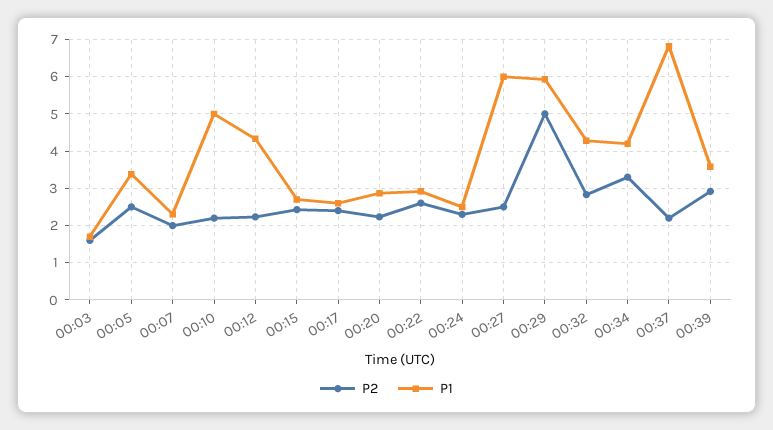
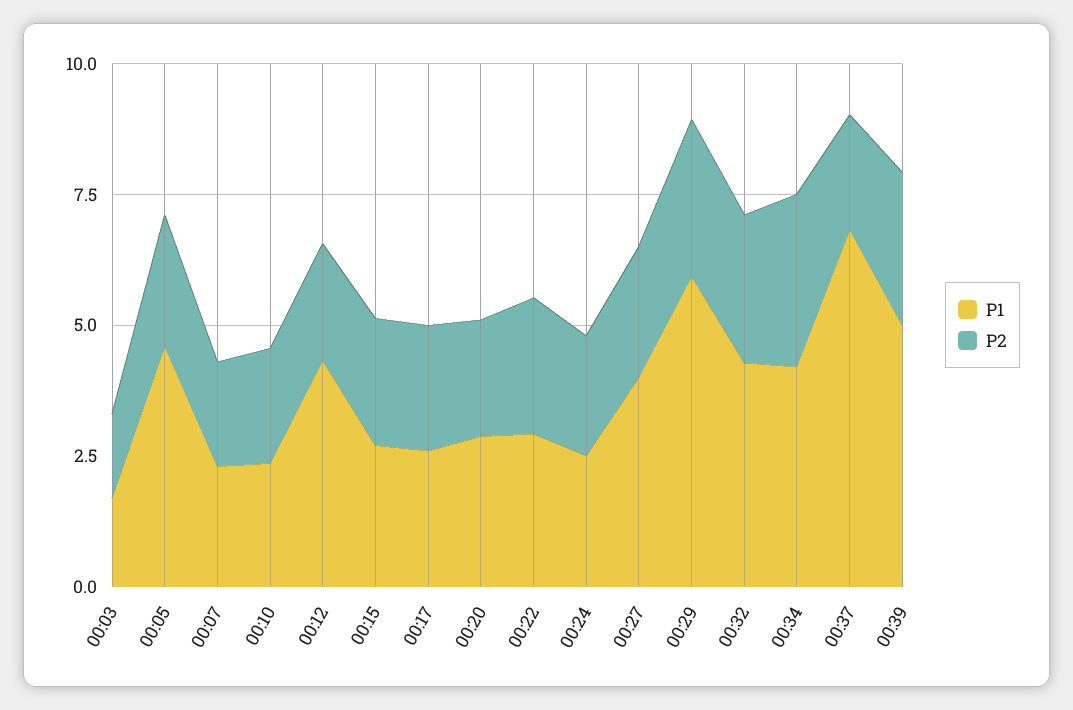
P1, 00:05: 3.4 -> 4.5
P1, 00:10: 5 -> 2.5
P1, 00:27: 6 -> 4
P2, 00:29: 5 -> 3
P1, 00:39: 3.6 -> 5

